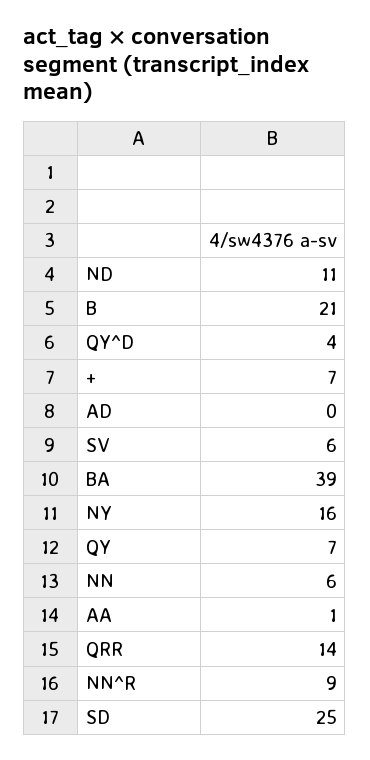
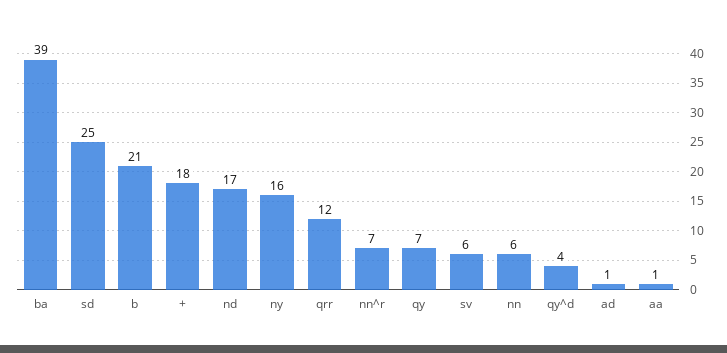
ND: 11 -> 17
+: 7 -> 18
AD: 0 -> 1
QRR: 14 -> 12
NN^R: 9 -> 7

